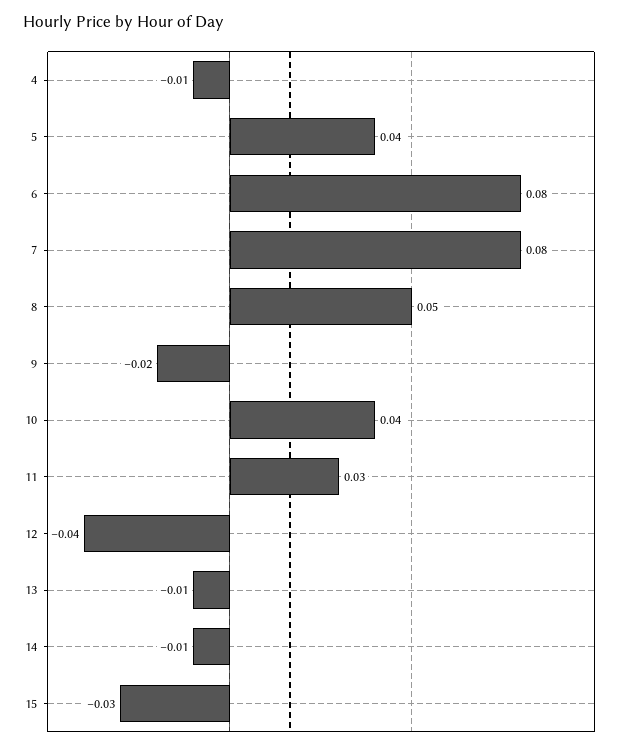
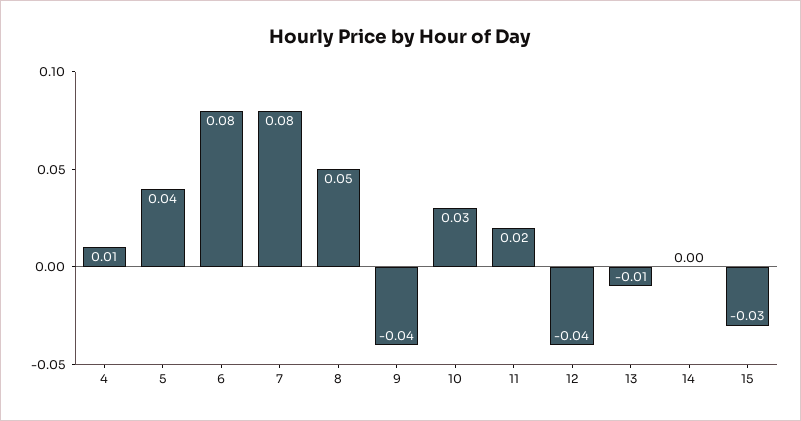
4: -0.01 -> 0.01
9: -0.02 -> -0.04
10: 0.04 -> 0.03
11: 0.03 -> 0.02
14: -0.01 -> 0

